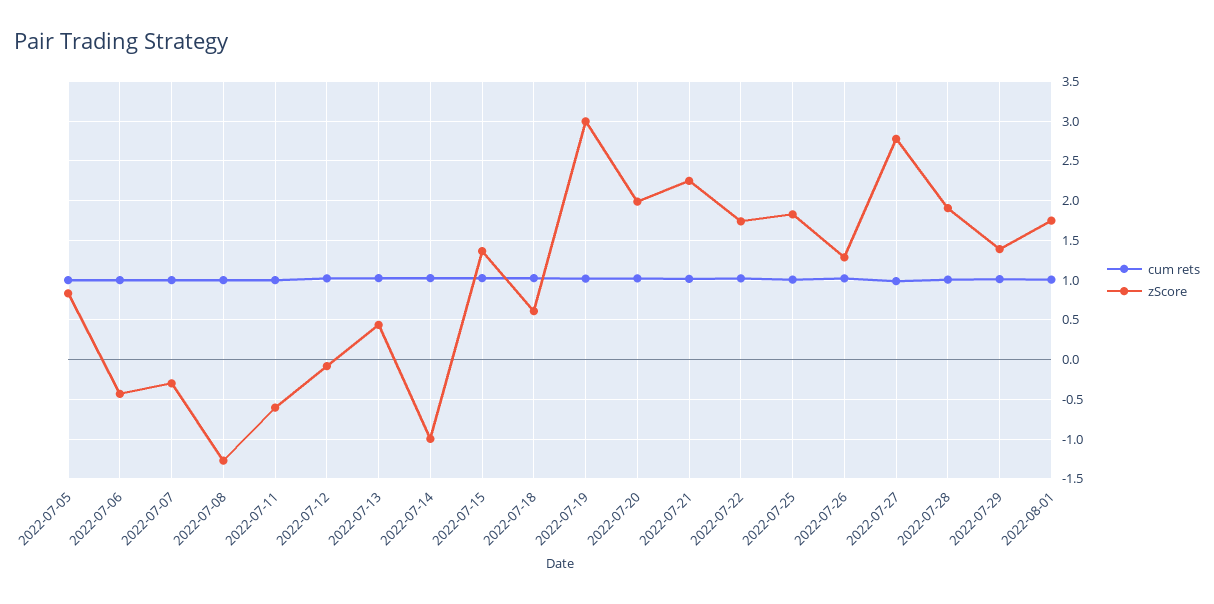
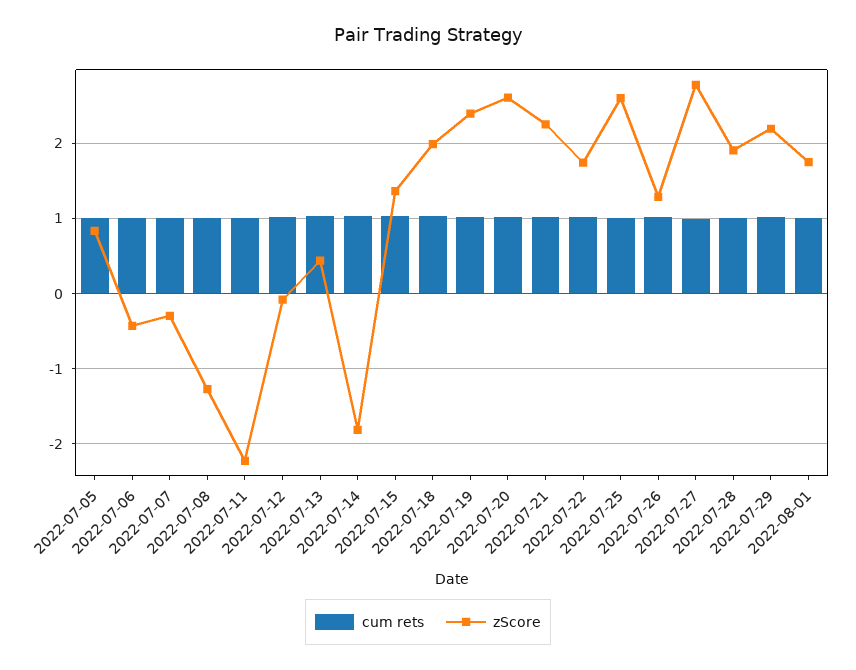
zScore, 2022-07-11: -0.6 -> -2.2
zScore, 2022-07-14: -1 -> -1.8
zScore, 2022-07-18: 0.6 -> 2
zScore, 2022-07-19: 3 -> 2.4
zScore, 2022-07-20: 2 -> 2.6
zScore, 2022-07-25: 1.8 -> 2.6
zScore, 2022-07-29: 1.4 -> 2.2

